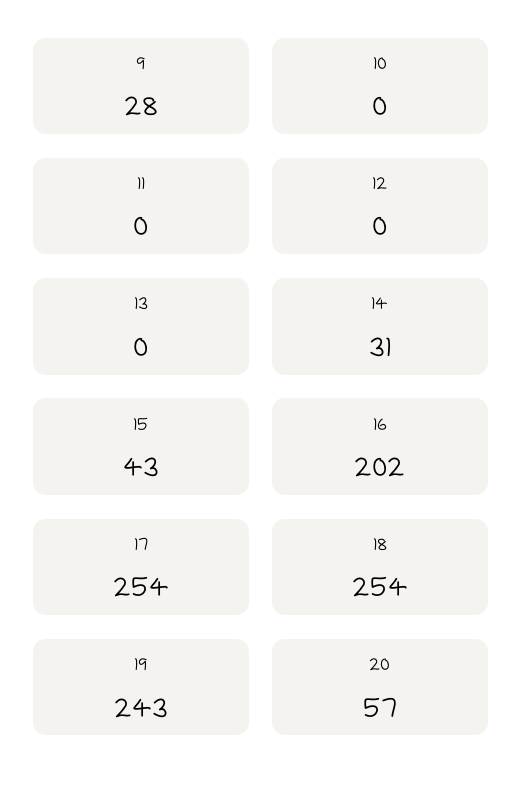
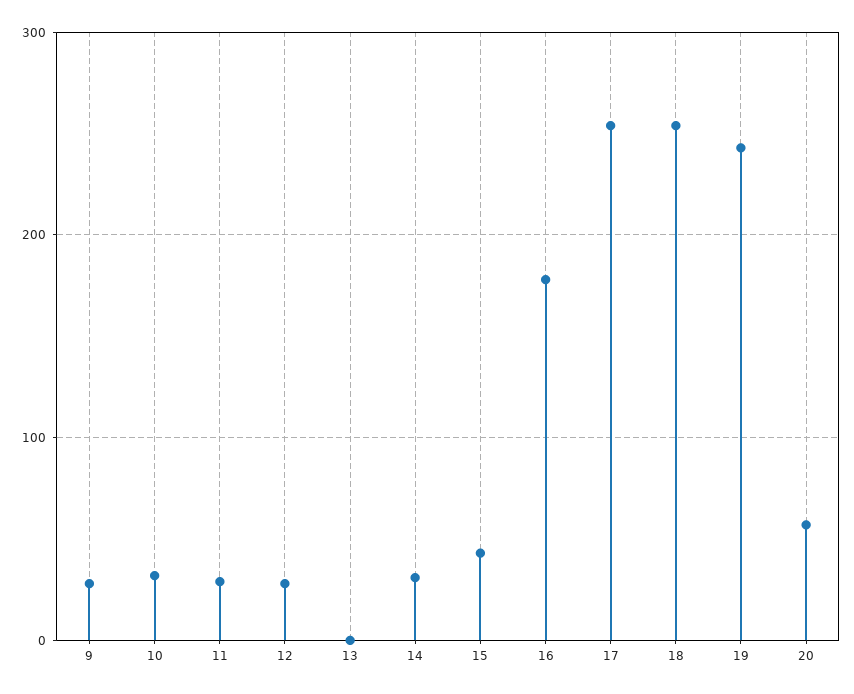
10: 0 -> 30
11: 0 -> 30
12: 0 -> 30
16: 202 -> 180

